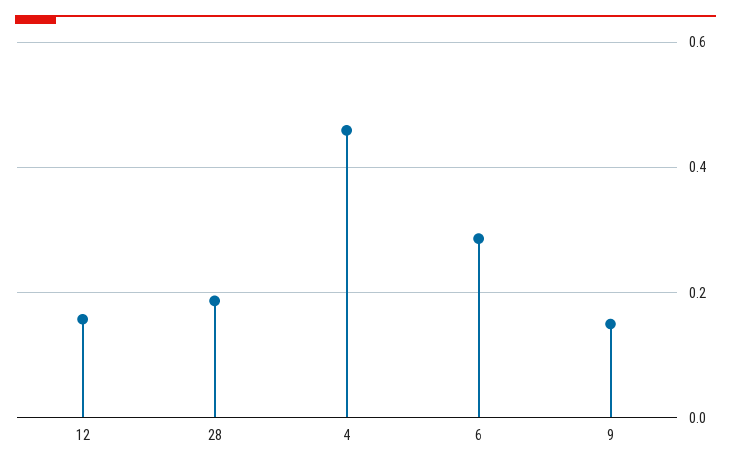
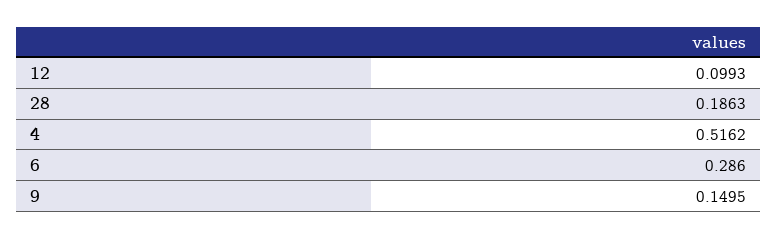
12: 0.16 -> 0.0993
4: 0.46 -> 0.5162

